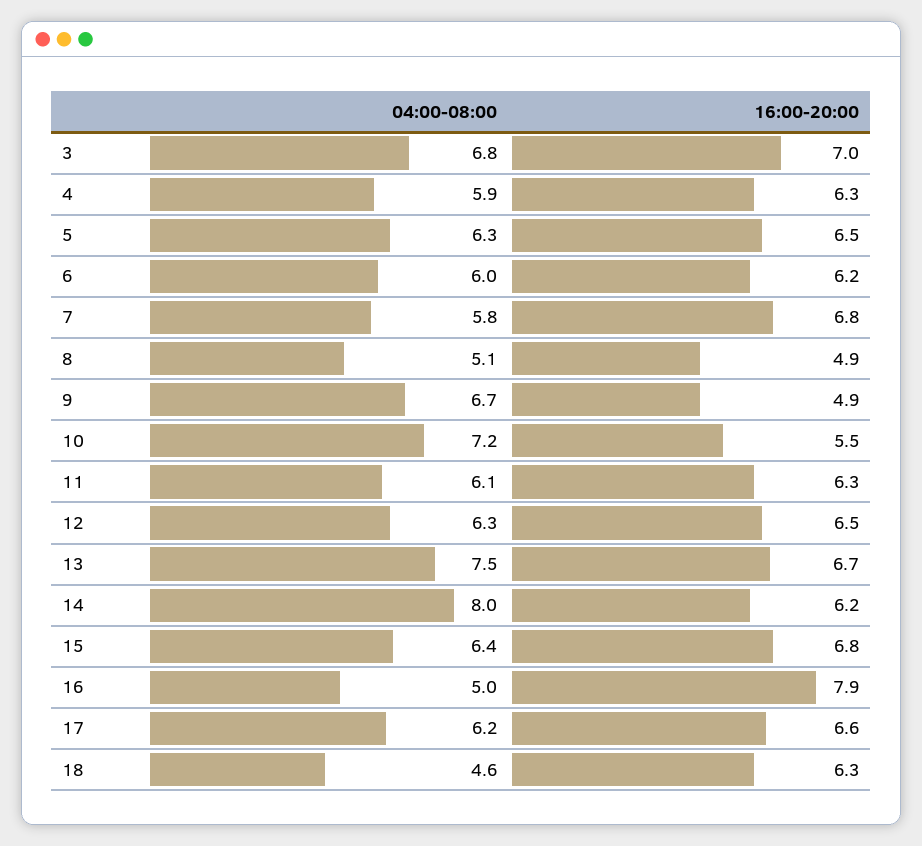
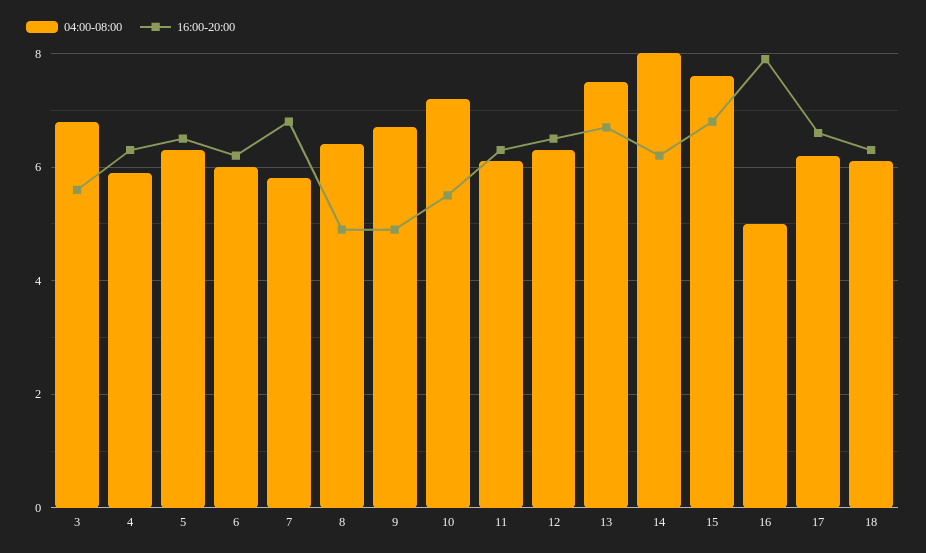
16:00-20:00, 3: 7 -> 5.5
04:00-08:00, 8: 5.1 -> 6.5
04:00-08:00, 15: 6.4 -> 7.5
04:00-08:00, 18: 4.6 -> 6

